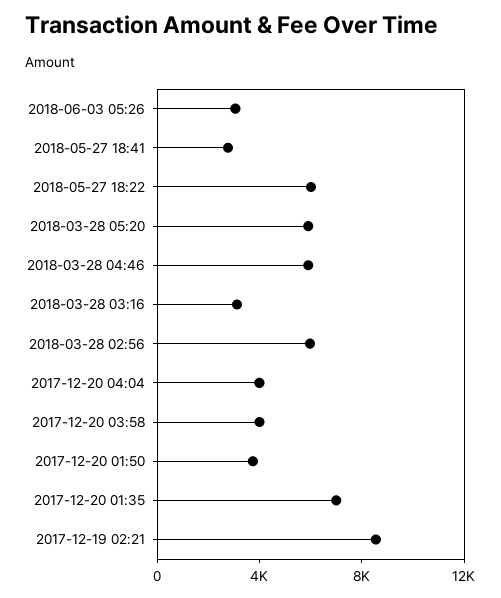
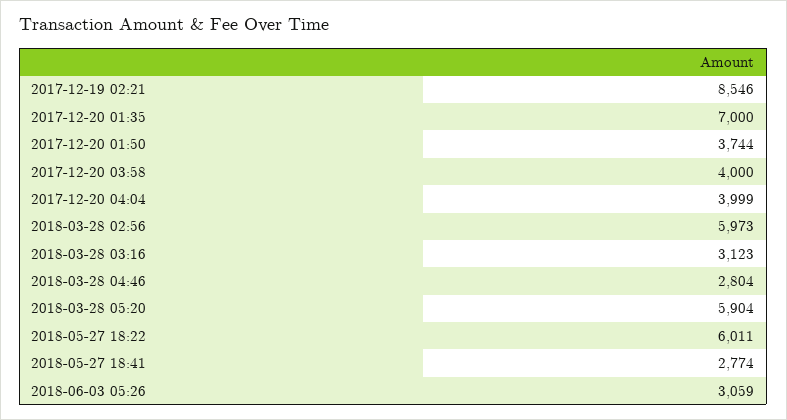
2018-03-28 04:46: 6000 -> 2804

